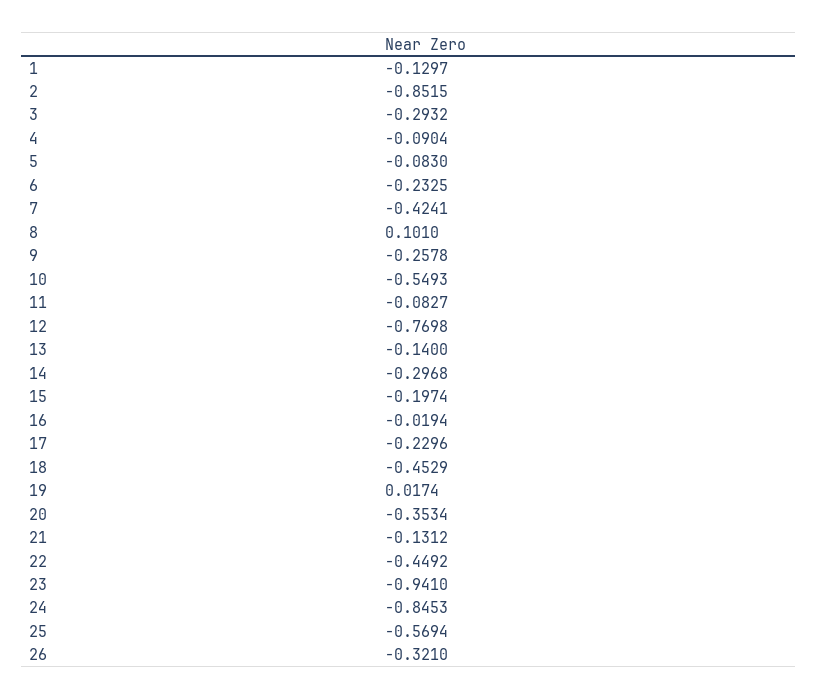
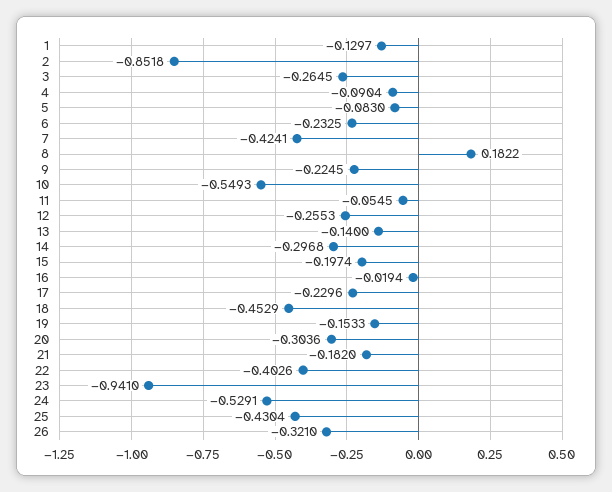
2: -0.8515 -> -0.8518
3: -0.2932 -> -0.2645
8: 0.101 -> 0.1822
9: -0.2578 -> -0.2245
11: -0.0827 -> -0.0545
12: -0.7698 -> -0.2553
19: 0.0174 -> -0.1533
20: -0.3534 -> -0.3036
21: -0.1312 -> -0.182
22: -0.4492 -> -0.4026
24: -0.8453 -> -0.5291
25: -0.5694 -> -0.4304

